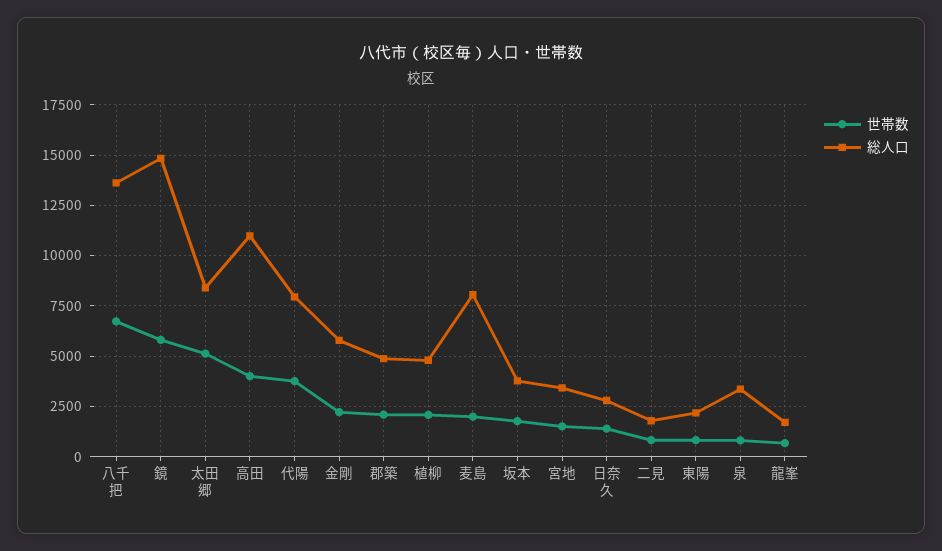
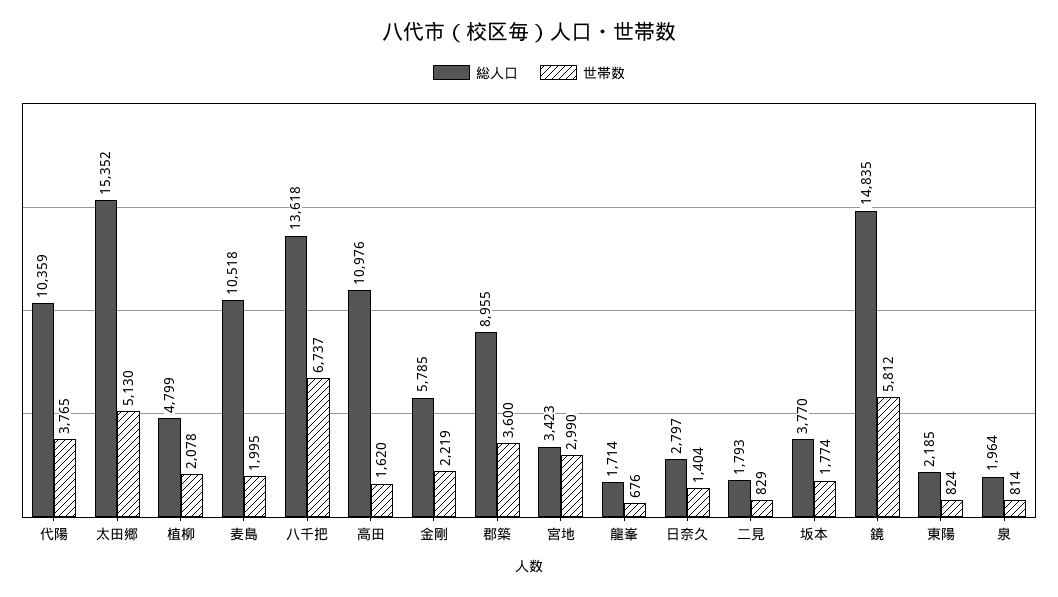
総人口, 太田郷: 8500 -> 15352
世帯数, 高田: 4000 -> 1620
総人口, 代陽: 8000 -> 10359
世帯数, 郡築: 2000 -> 3600
総人口, 郡築: 5000 -> 8955
総人口, 麦島: 8000 -> 10518
世帯数, 宮地: 1500 -> 2990
総人口, 泉: 3500 -> 1964

